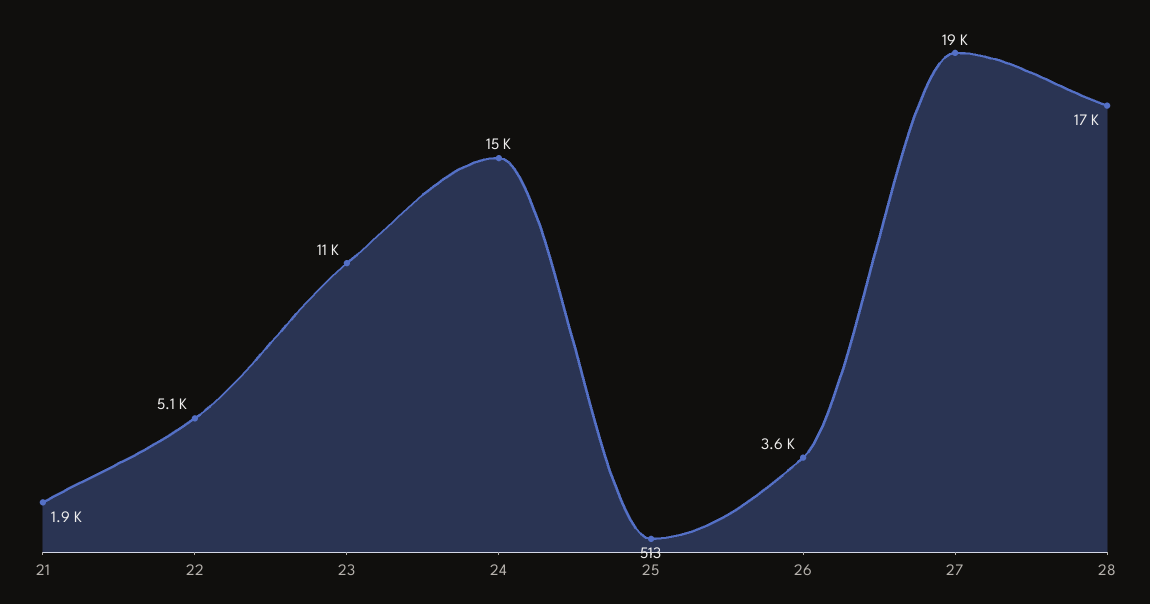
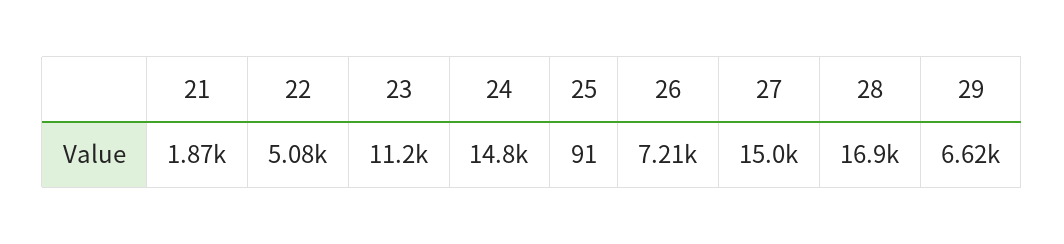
25: 513 -> 91
26: 3600 -> 7210
27: 19000 -> 15000
29: none -> 6620

